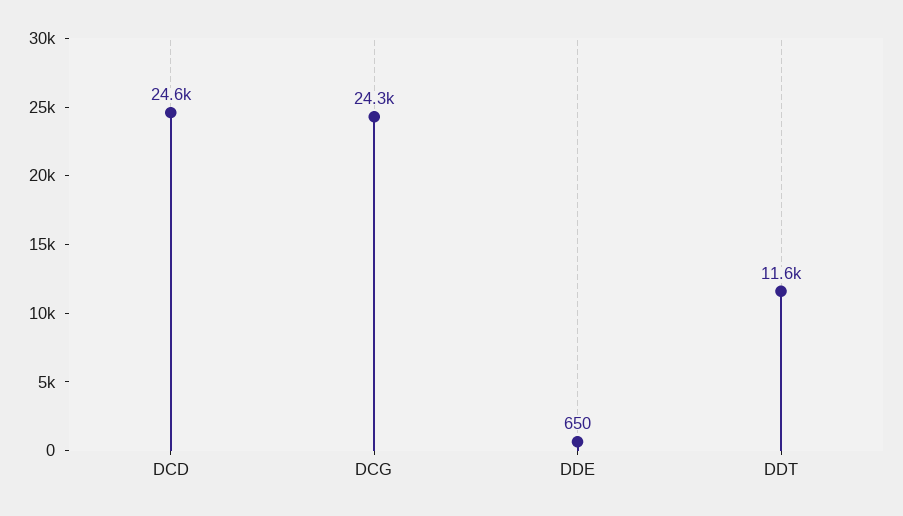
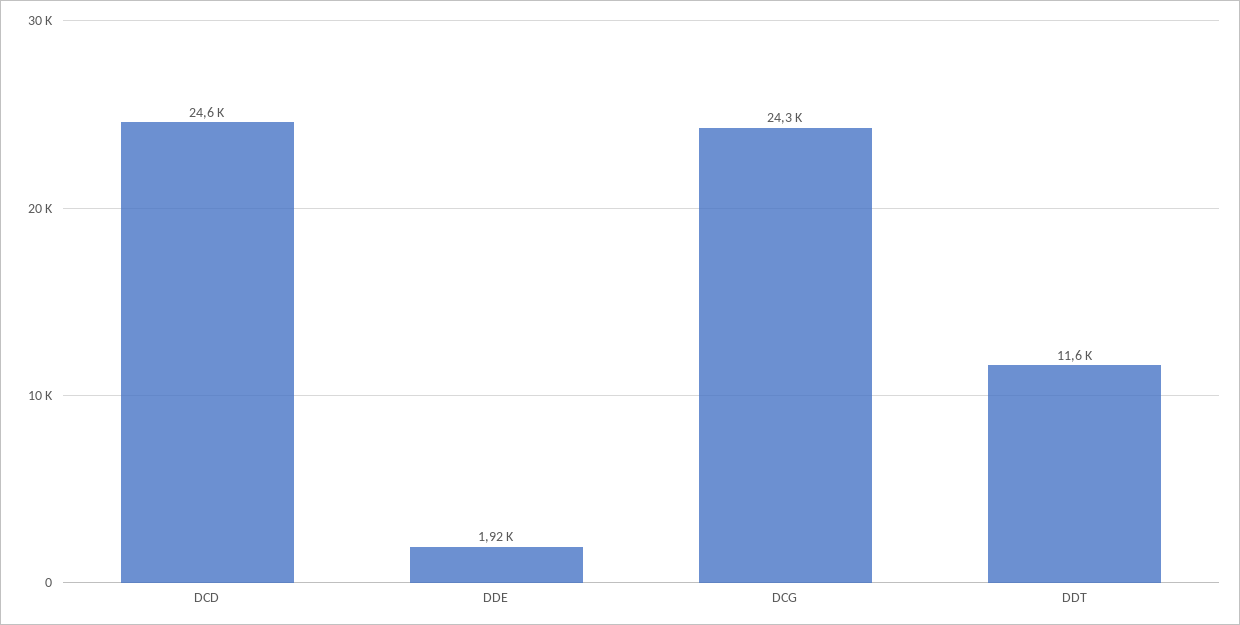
DDE: 650 -> 1920

